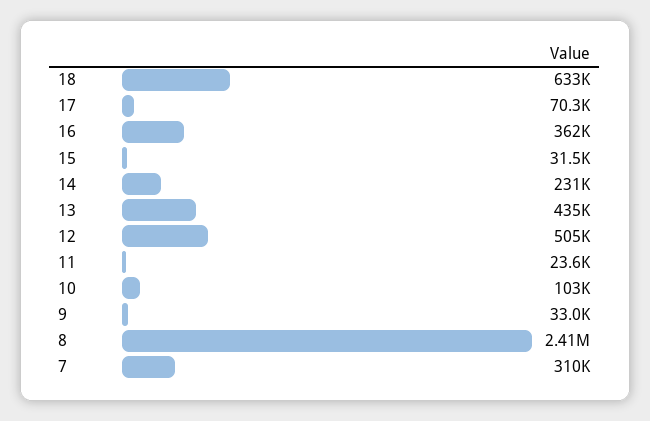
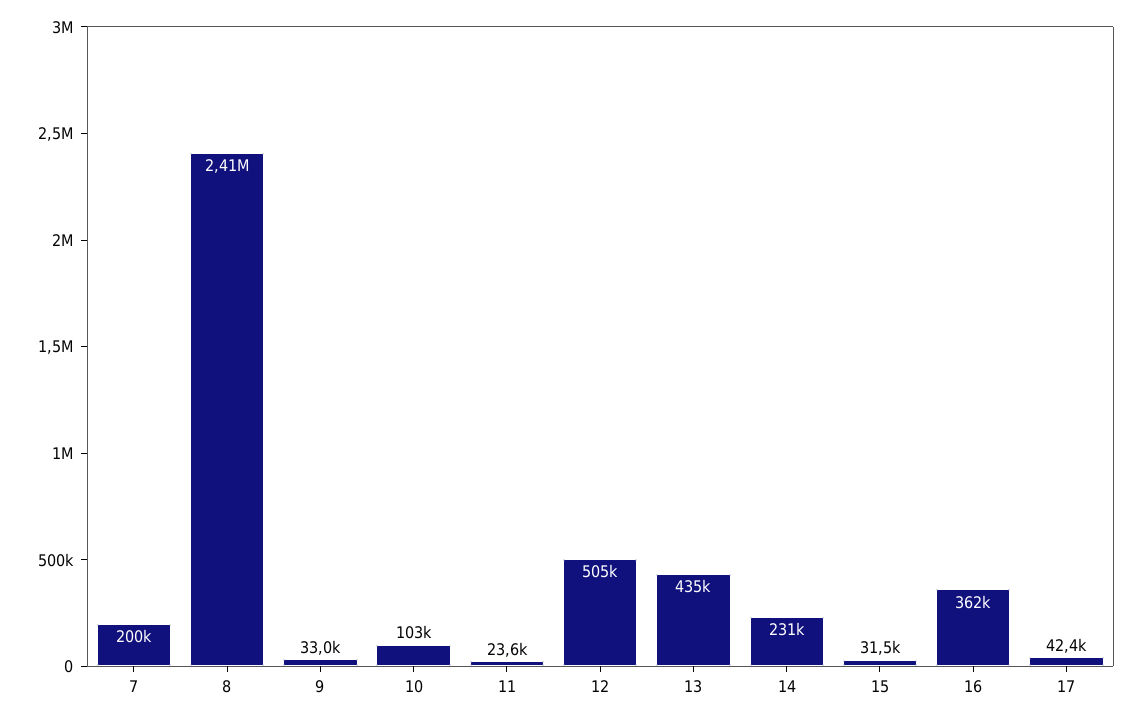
18: 633000 -> none
17: 70300 -> 42400
7: 310000 -> 200000

